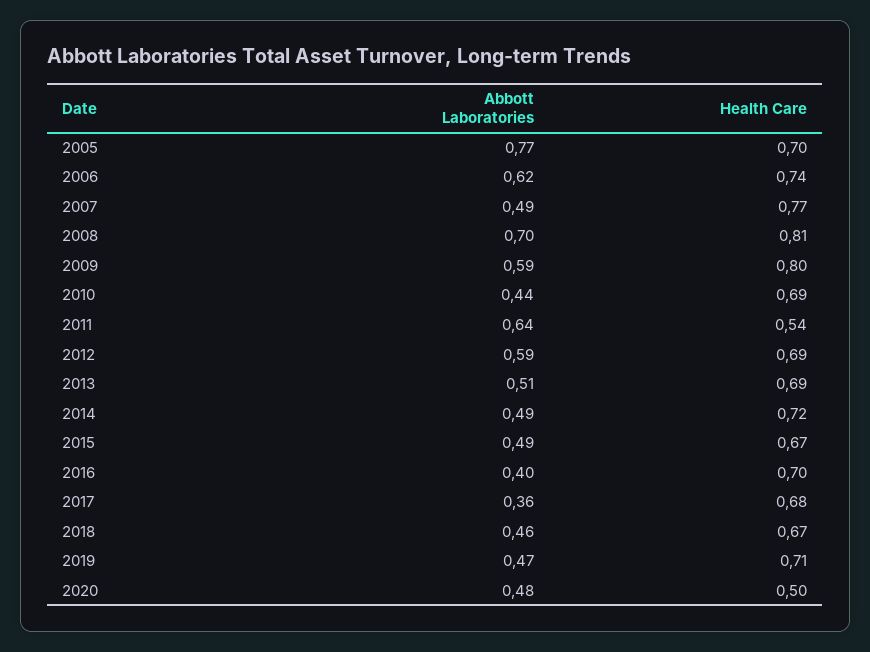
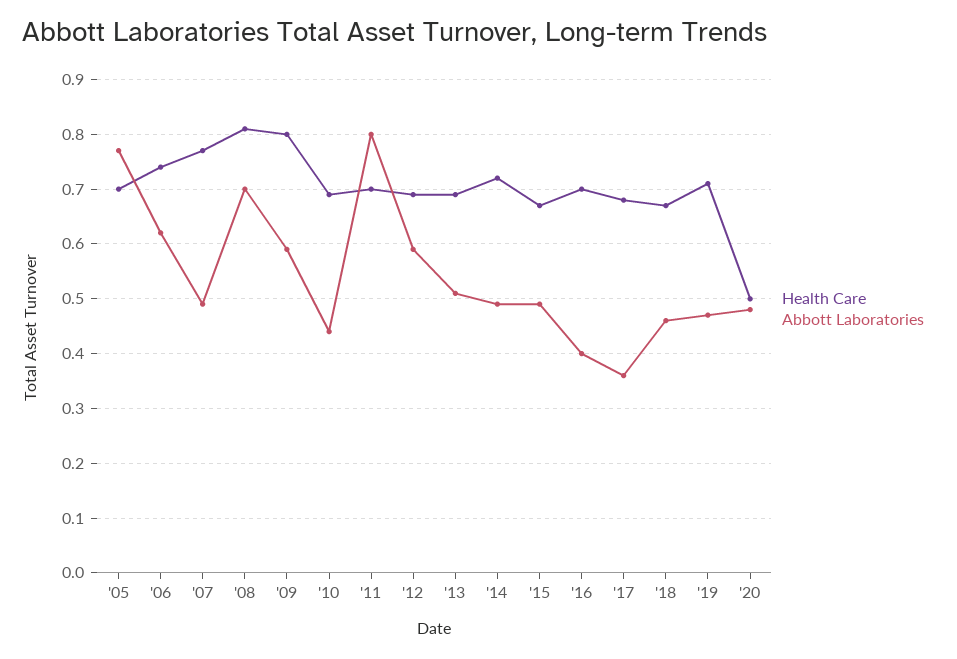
Abbott Laboratories, 2011: 0.64 -> 0.8
Health Care, 2011: 0.54 -> 0.7

